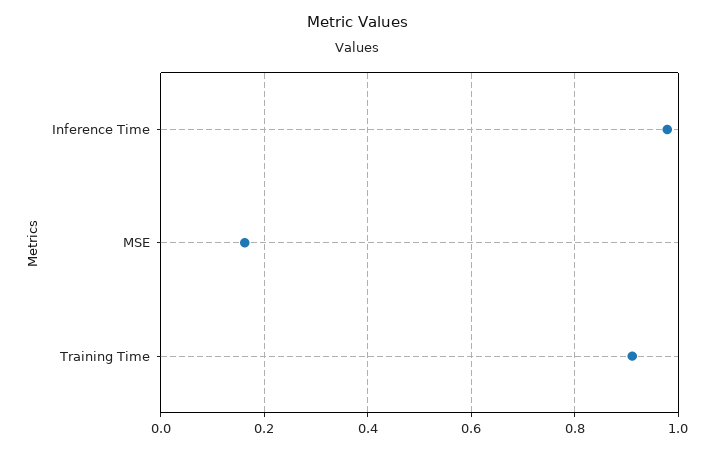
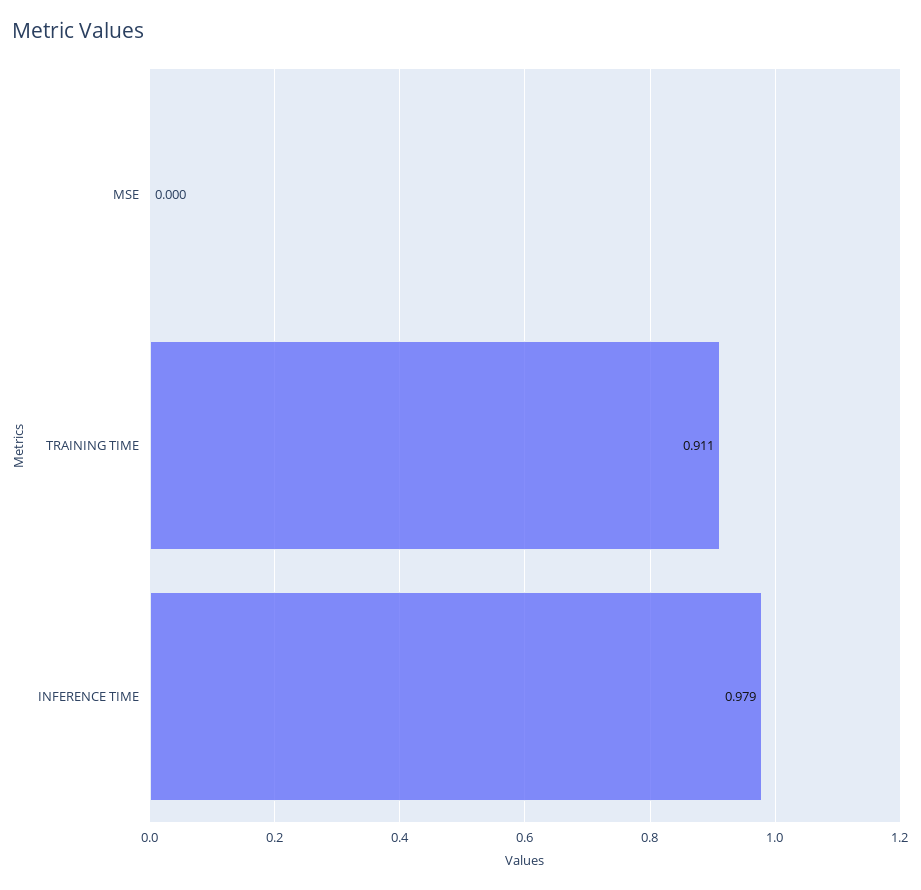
MSE: 0.16 -> 0

